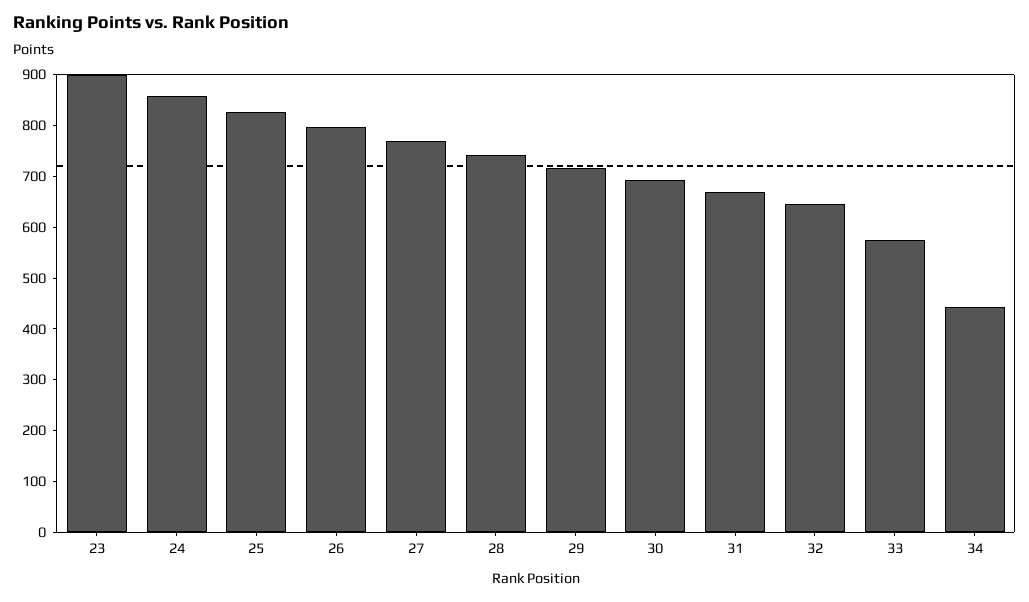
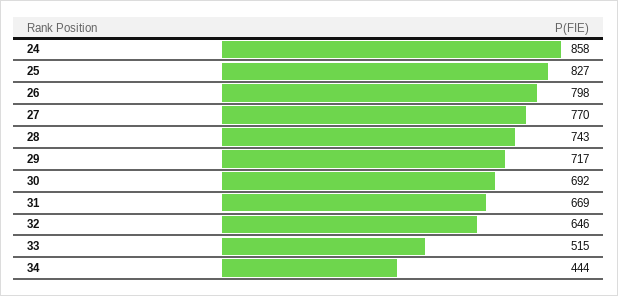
23: 900 -> none
33: 580 -> 515

